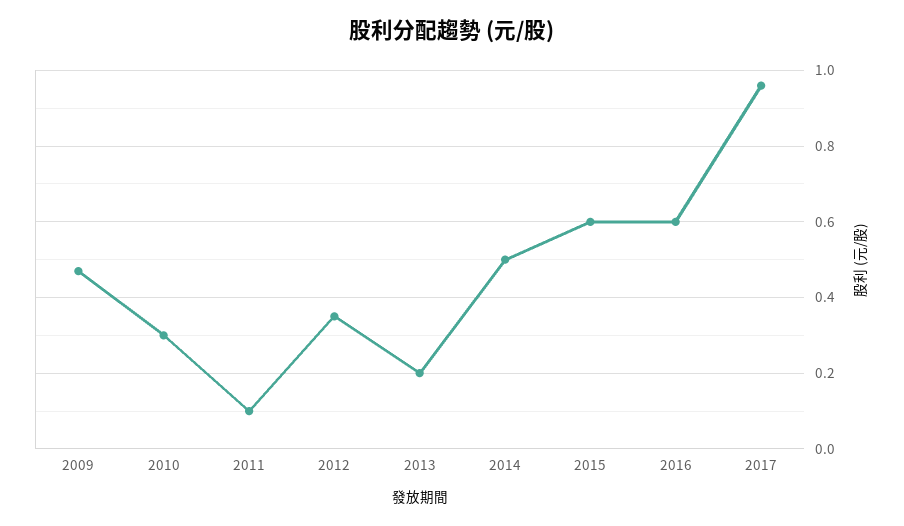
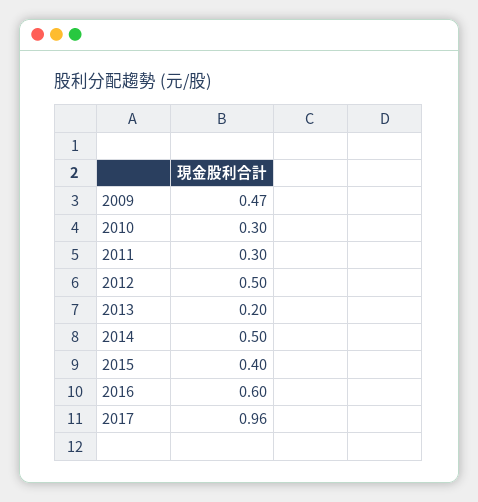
2011: 0.1 -> 0.3
2012: 0.35 -> 0.5
2015: 0.6 -> 0.4

